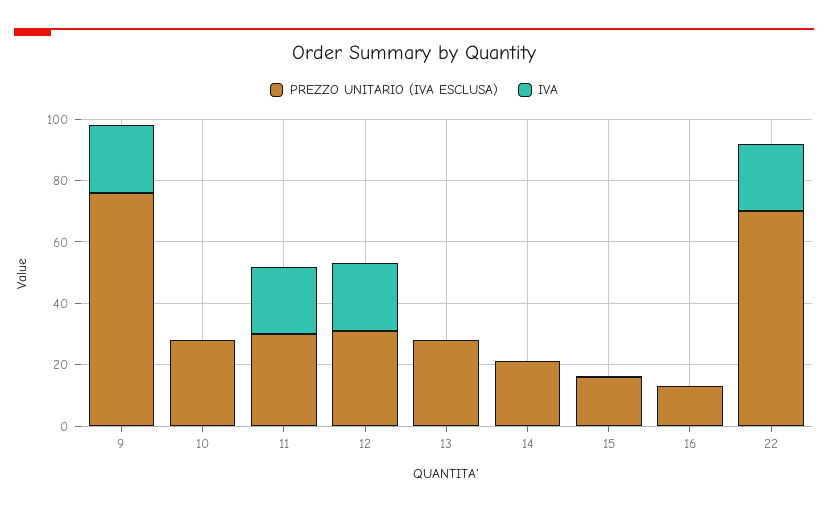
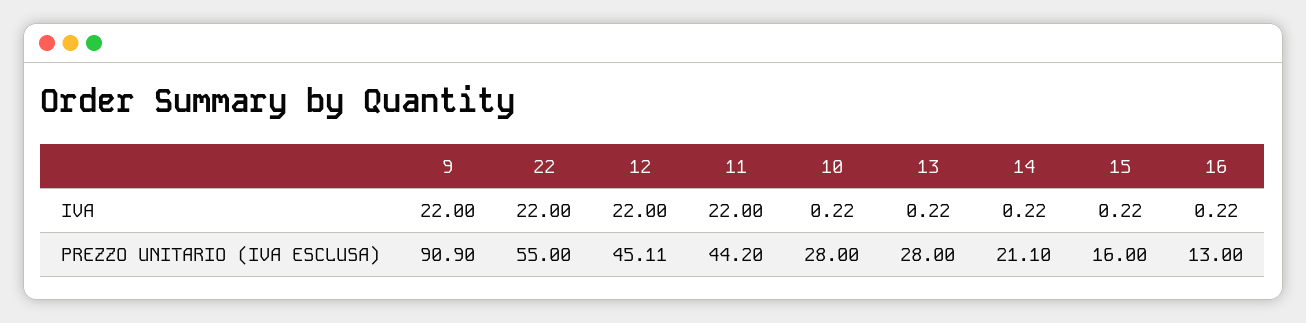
PREZZO UNITARIO (IVA ESCLUSA), 9: 75 -> 90.9
PREZZO UNITARIO (IVA ESCLUSA), 11: 30 -> 44.2
PREZZO UNITARIO (IVA ESCLUSA), 12: 30 -> 45.11
PREZZO UNITARIO (IVA ESCLUSA), 22: 70 -> 55

